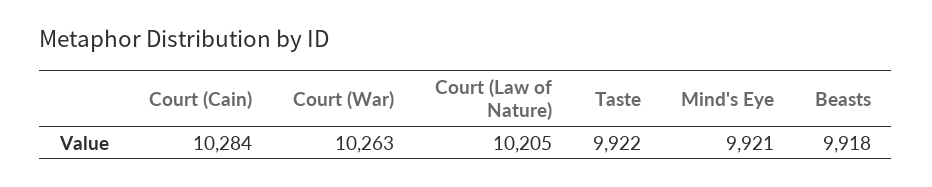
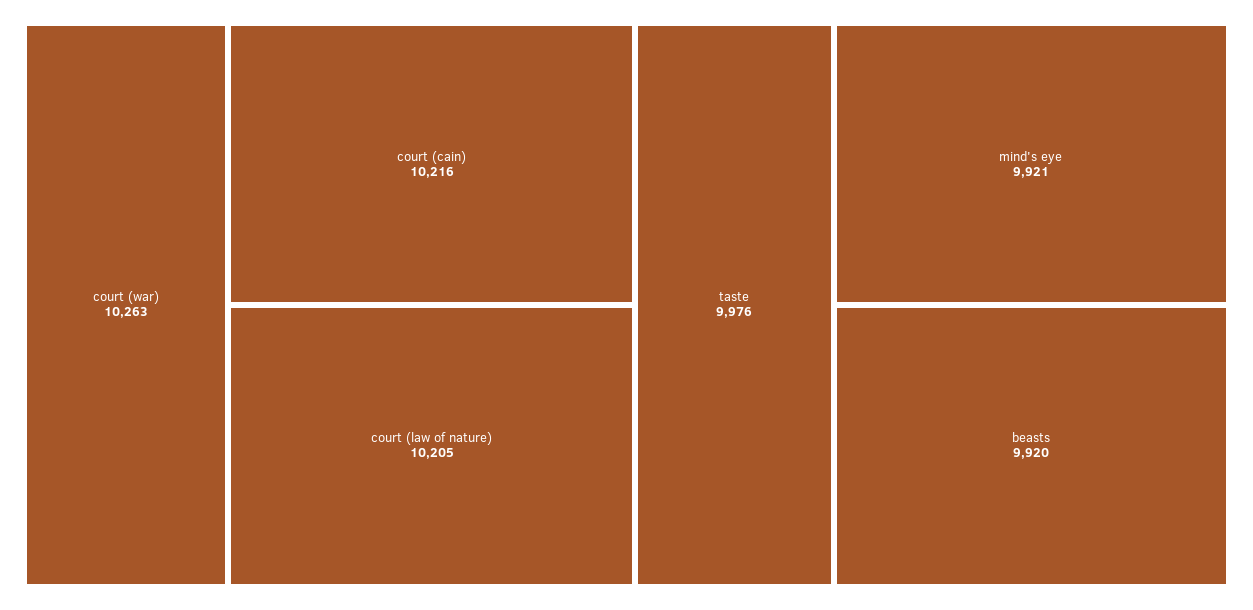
Court (Cain): 10284 -> 10216
Taste: 9922 -> 9976
Beasts: 9918 -> 9920

